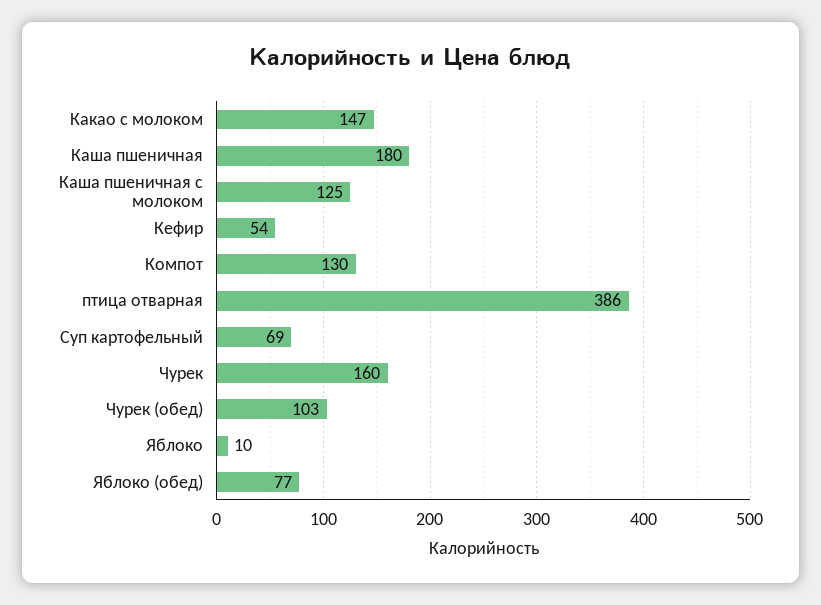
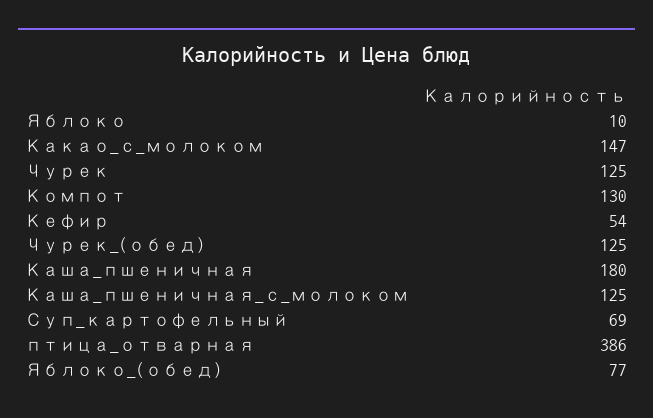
Чурек: 160 -> 125
Чурек (обед): 103 -> 125

